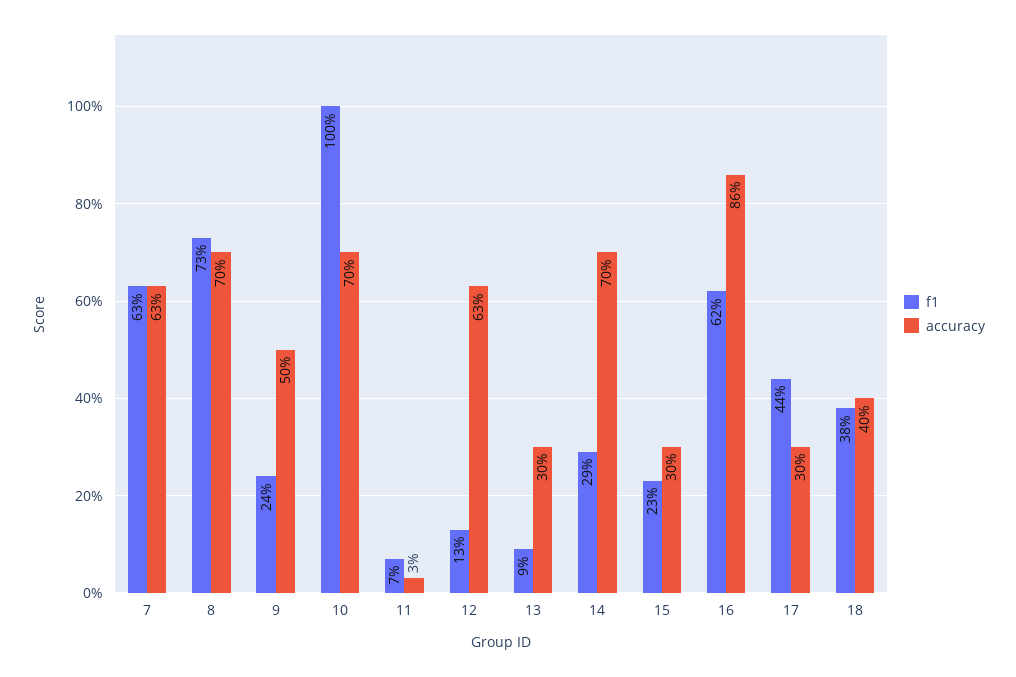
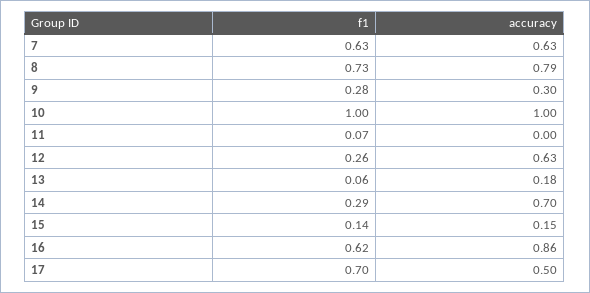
accuracy, 8: 0.7 -> 0.79
f1, 9: 0.24 -> 0.28
accuracy, 9: 0.5 -> 0.3
accuracy, 10: 0.7 -> 1
accuracy, 11: 0.03 -> 0
f1, 12: 0.13 -> 0.26
f1, 13: 0.09 -> 0.06
accuracy, 13: 0.3 -> 0.18
f1, 15: 0.23 -> 0.14
accuracy, 15: 0.3 -> 0.15
f1, 17: 0.44 -> 0.7
accuracy, 17: 0.3 -> 0.5
f1, 18: 0.38 -> none
accuracy, 18: 0.4 -> none

